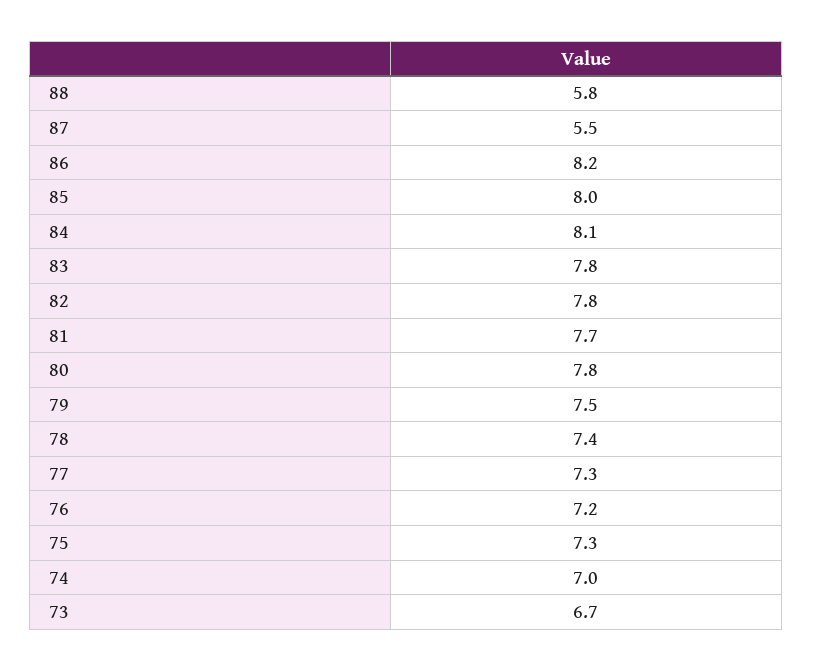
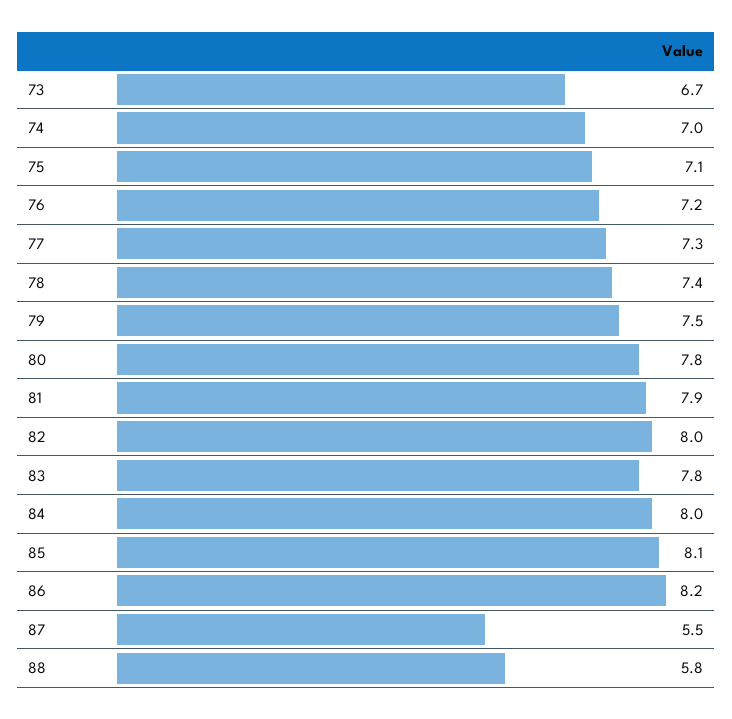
85: 8 -> 8.1
84: 8.1 -> 8
82: 7.8 -> 8
81: 7.7 -> 7.9
75: 7.3 -> 7.1

